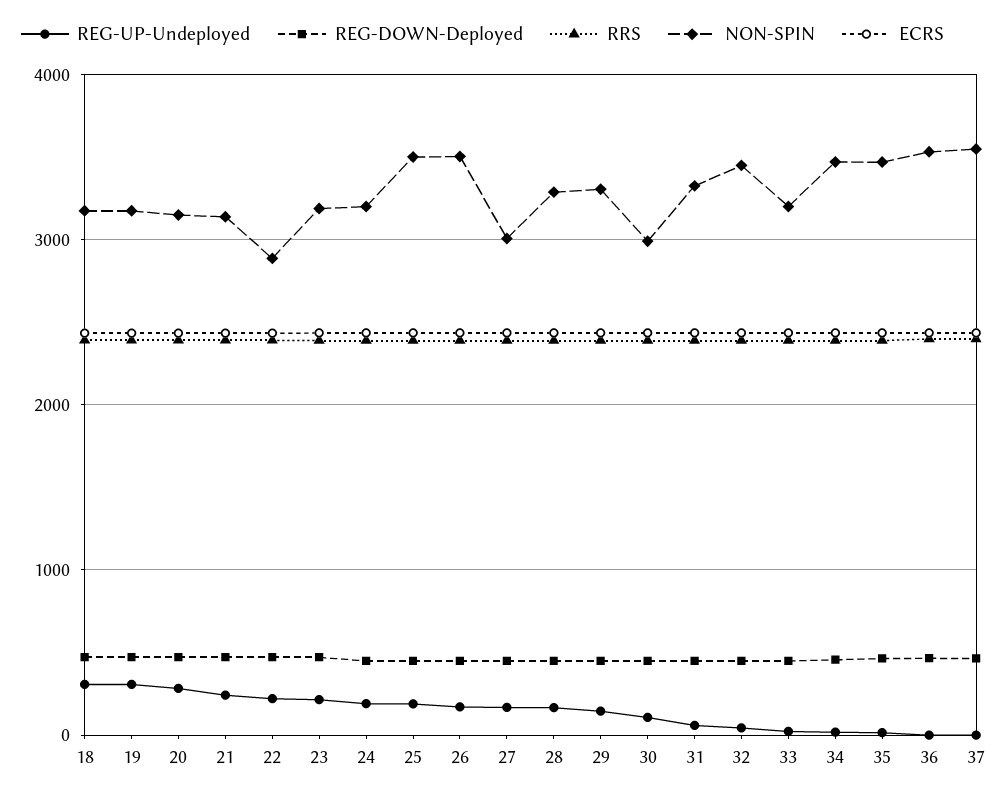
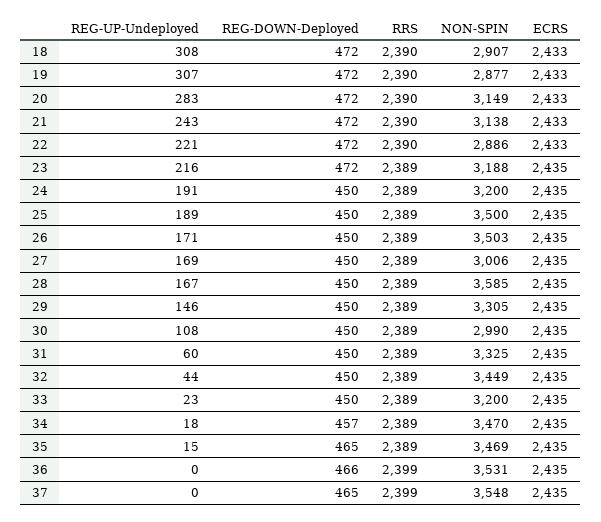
NON-SPIN, 18: 3200 -> 2907
NON-SPIN, 19: 3200 -> 2877
NON-SPIN, 28: 3300 -> 3585

